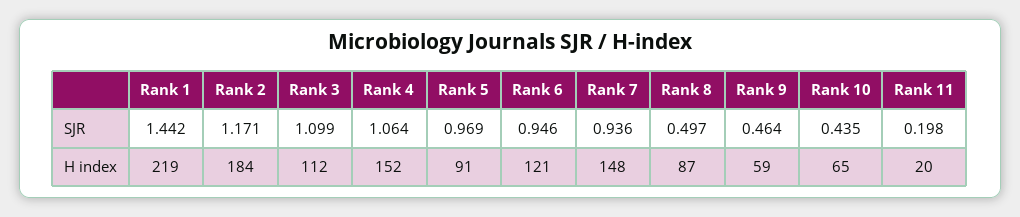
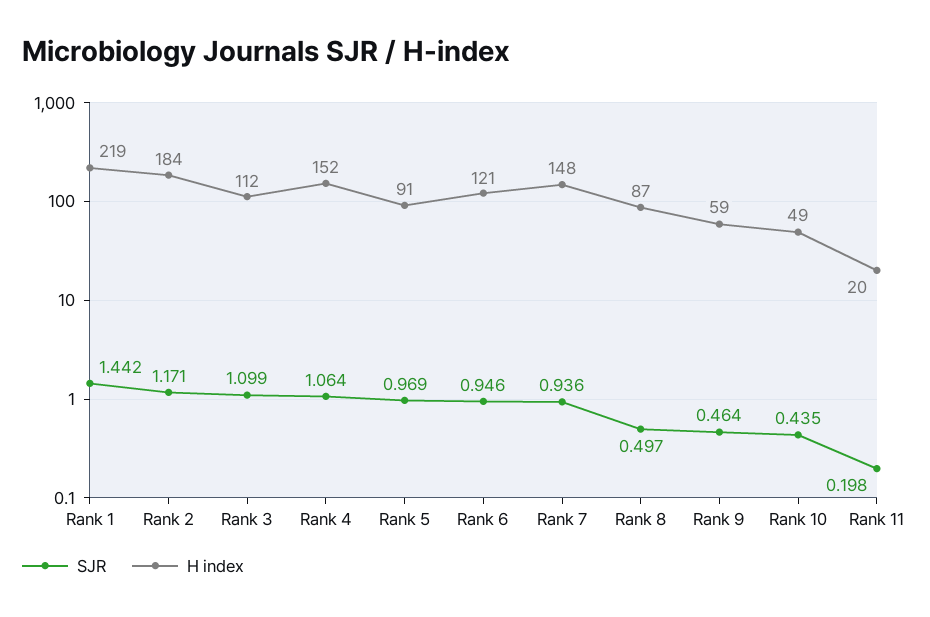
H index, Rank 10: 65 -> 49

